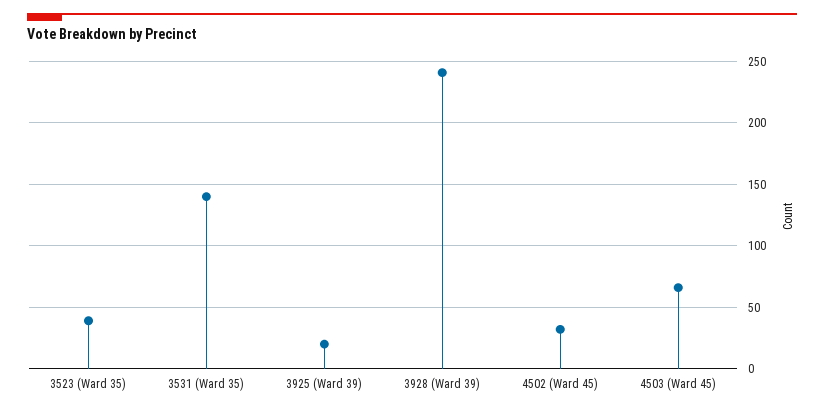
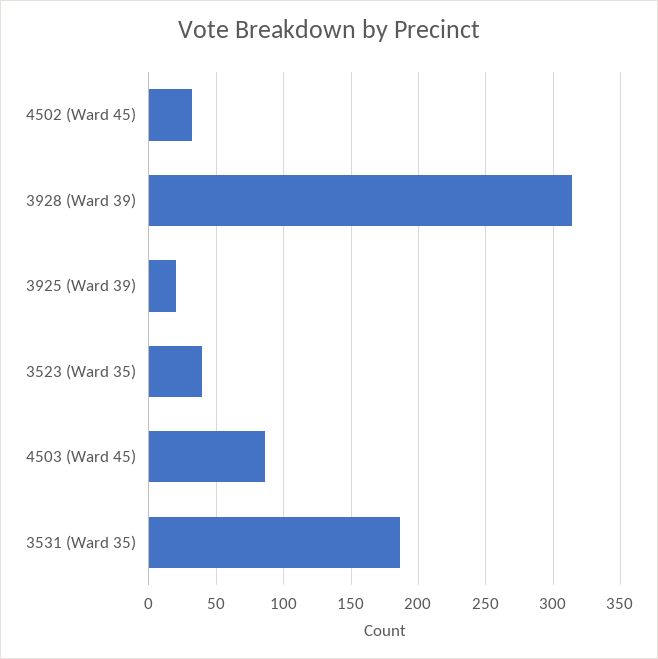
3531 (Ward 35): 140 -> 185
3928 (Ward 39): 240 -> 315
4503 (Ward 45): 65 -> 85

